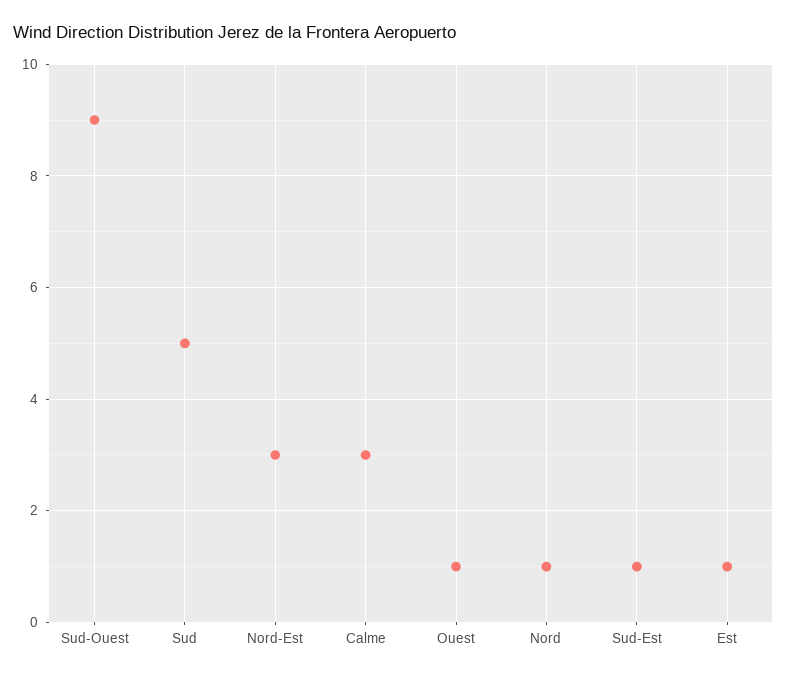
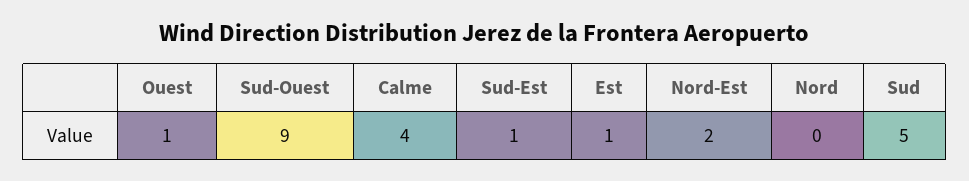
Nord-Est: 3 -> 2
Calme: 3 -> 4
Nord: 1 -> 0

